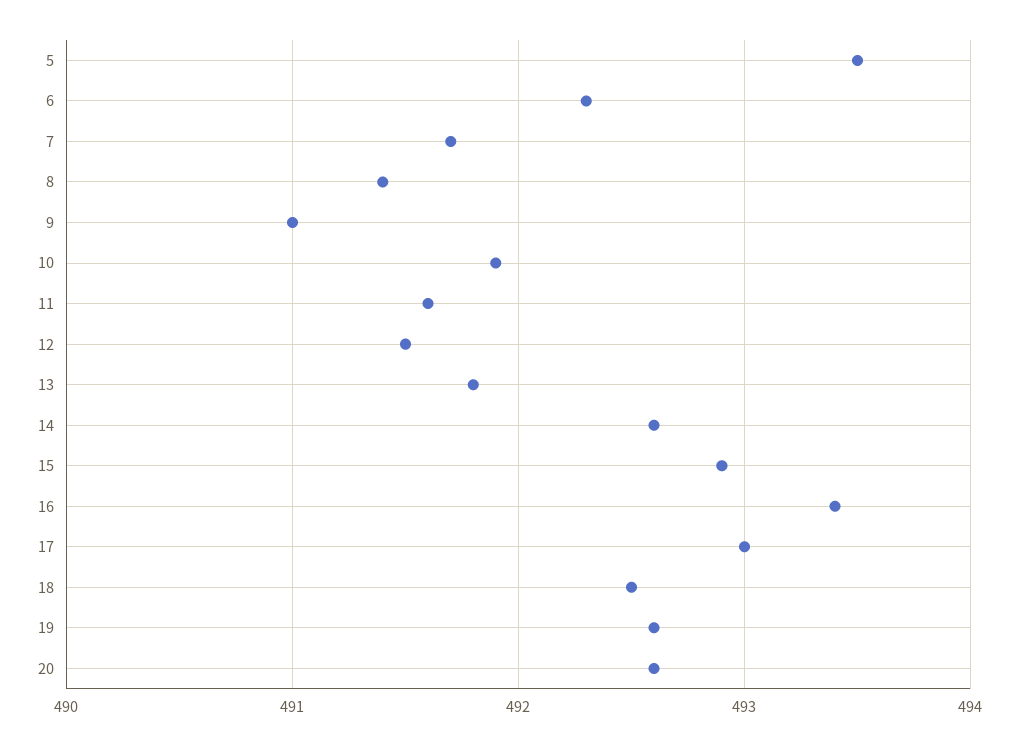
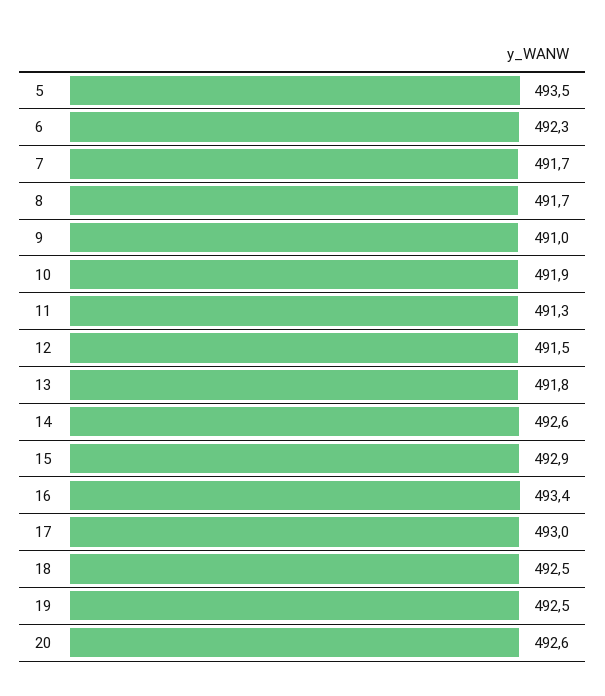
8: 491.4 -> 491.7
11: 491.6 -> 491.3
19: 492.6 -> 492.5

